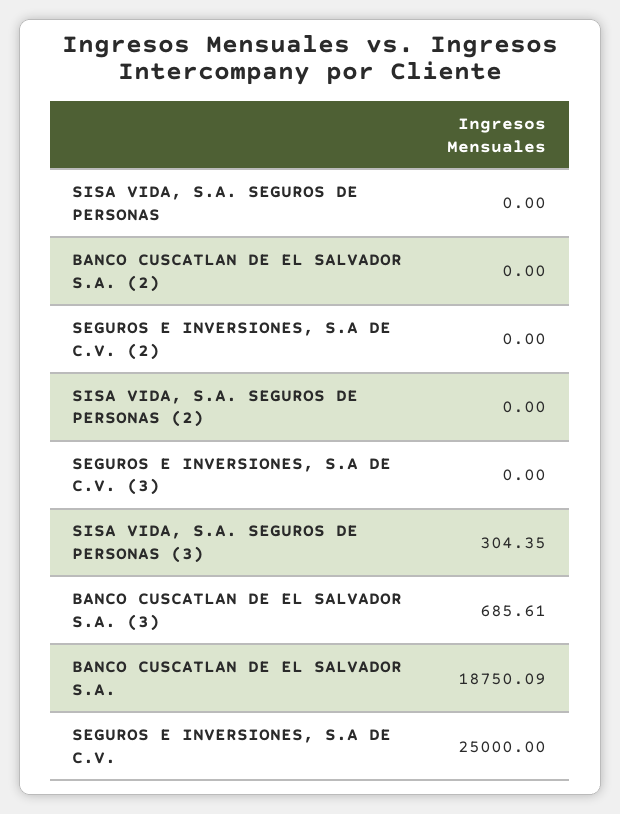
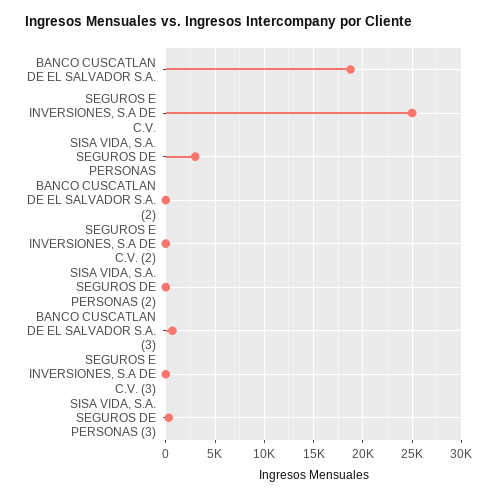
SISA VIDA, S.A. SEGUROS DE PERSONAS: 0 -> 3000

